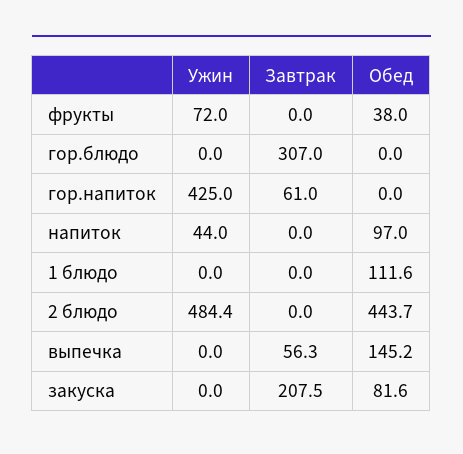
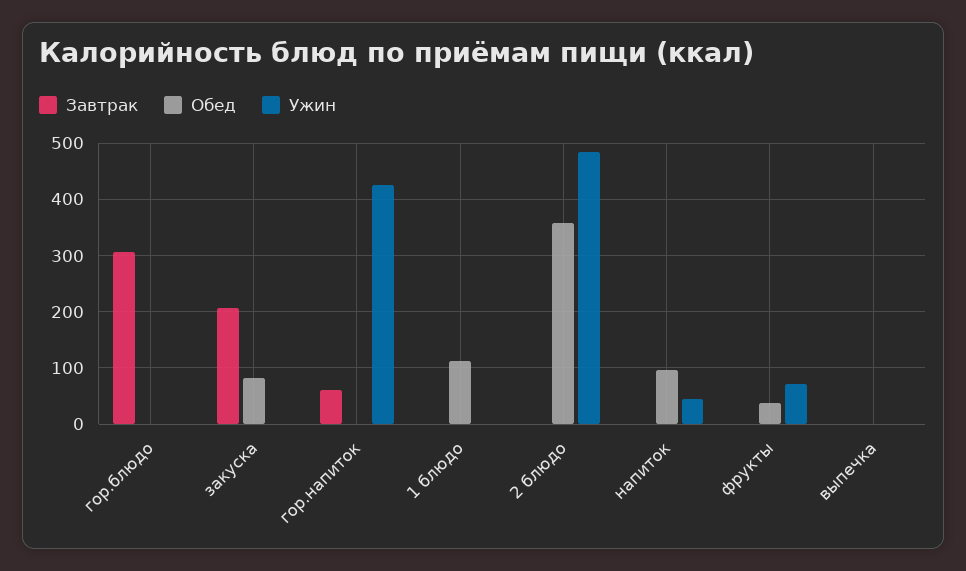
Обед, 2 блюдо: 443.7 -> 360
Завтрак, выпечка: 56.3 -> 0
Обед, выпечка: 145.2 -> 0

